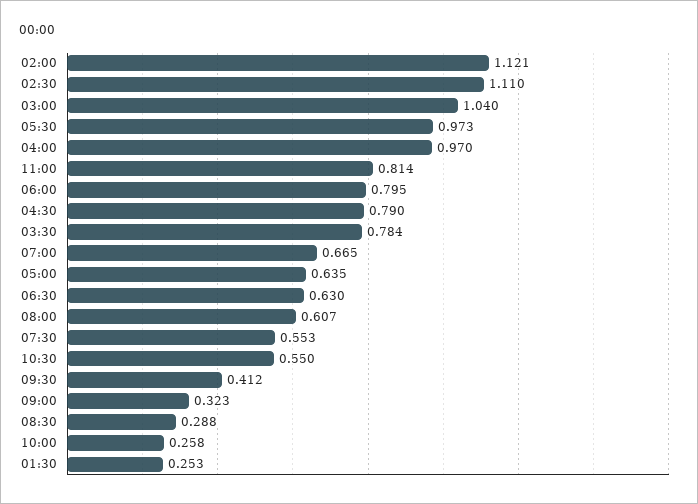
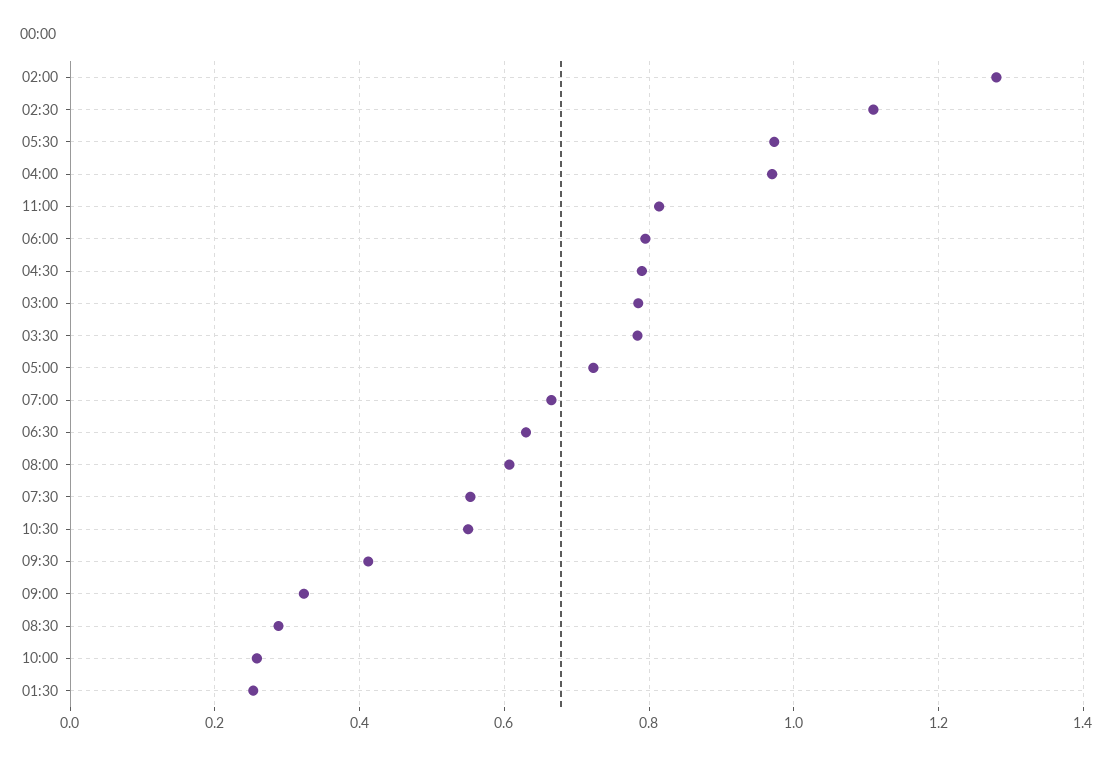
02:00: 1.121 -> 1.28
03:00: 1.04 -> 0.78
05:00: 0.635 -> 0.72

